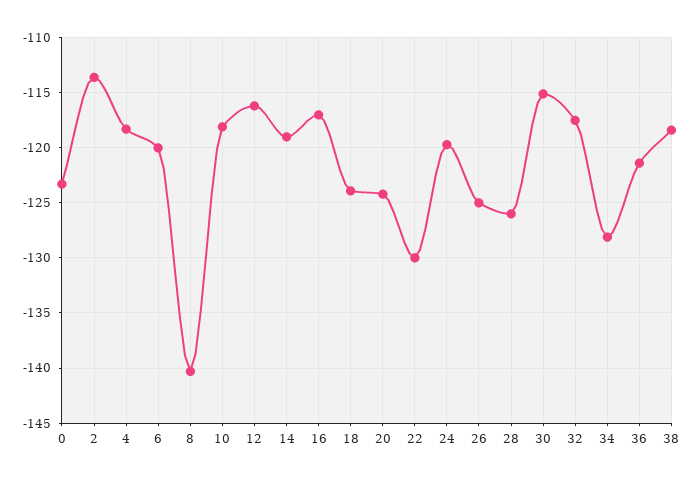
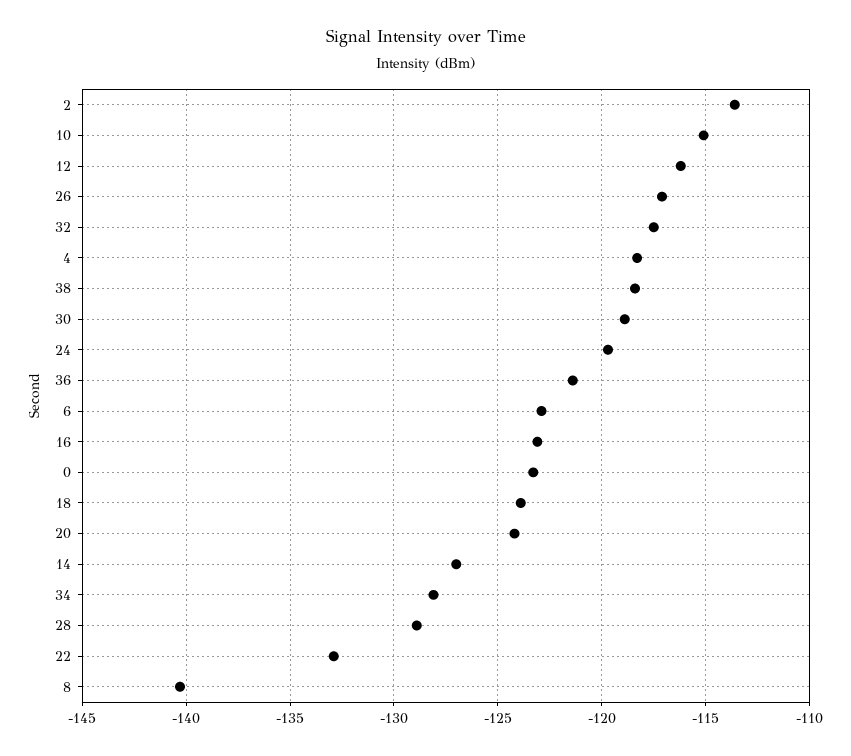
6: -120 -> -123
10: -118 -> -115
14: -119 -> -127
16: -117 -> -123
22: -130 -> -133
26: -125 -> -117
28: -126 -> -129
30: -115 -> -119

